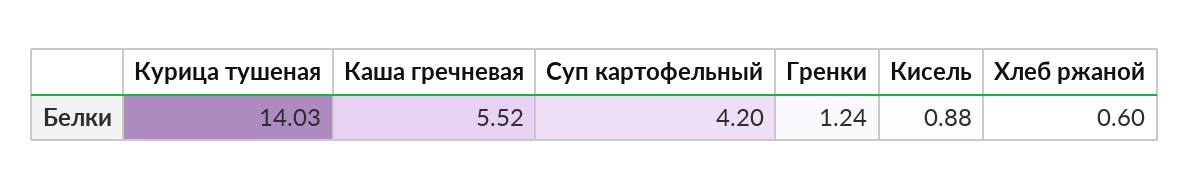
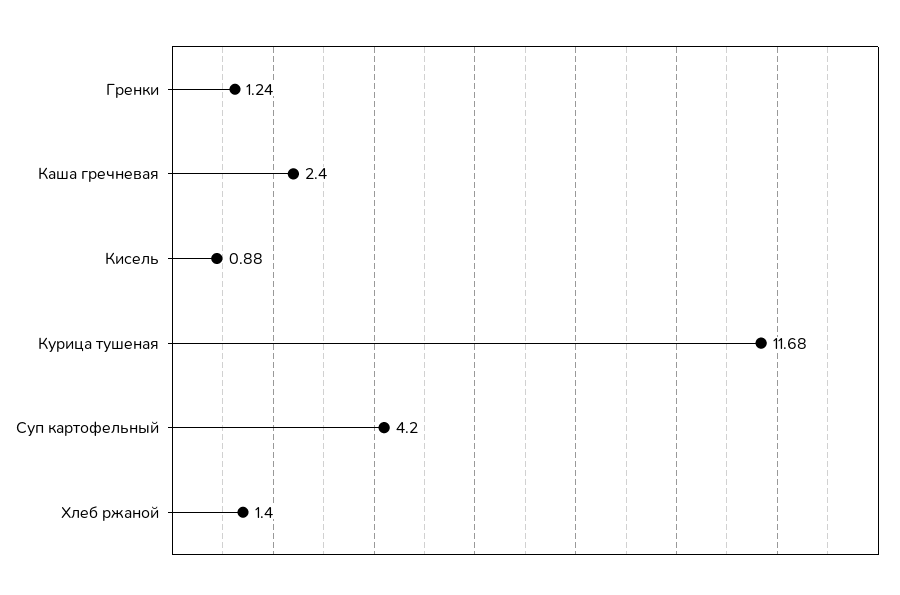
Курица тушеная: 14.03 -> 11.68
Каша гречневая: 5.52 -> 2.4
Хлеб ржаной: 0.6 -> 1.4

